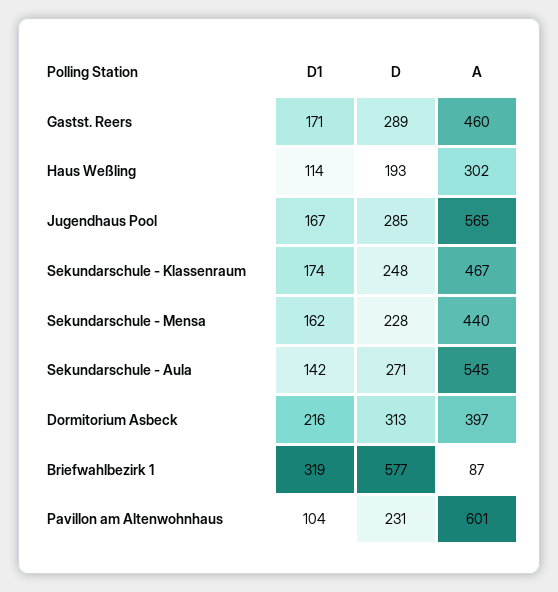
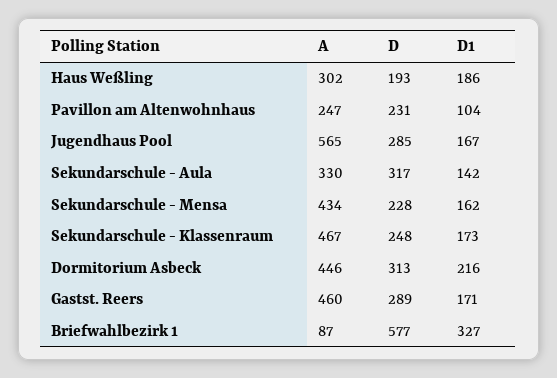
D1, Haus Weßling: 114 -> 186
D1, Sekundarschule - Klassenraum: 174 -> 173
A, Sekundarschule - Mensa: 440 -> 434
D, Sekundarschule - Aula: 271 -> 317
A, Sekundarschule - Aula: 545 -> 330
A, Dormitorium Asbeck: 397 -> 446
D1, Briefwahlbezirk 1: 319 -> 327
A, Pavillon am Altenwohnhaus: 601 -> 247

